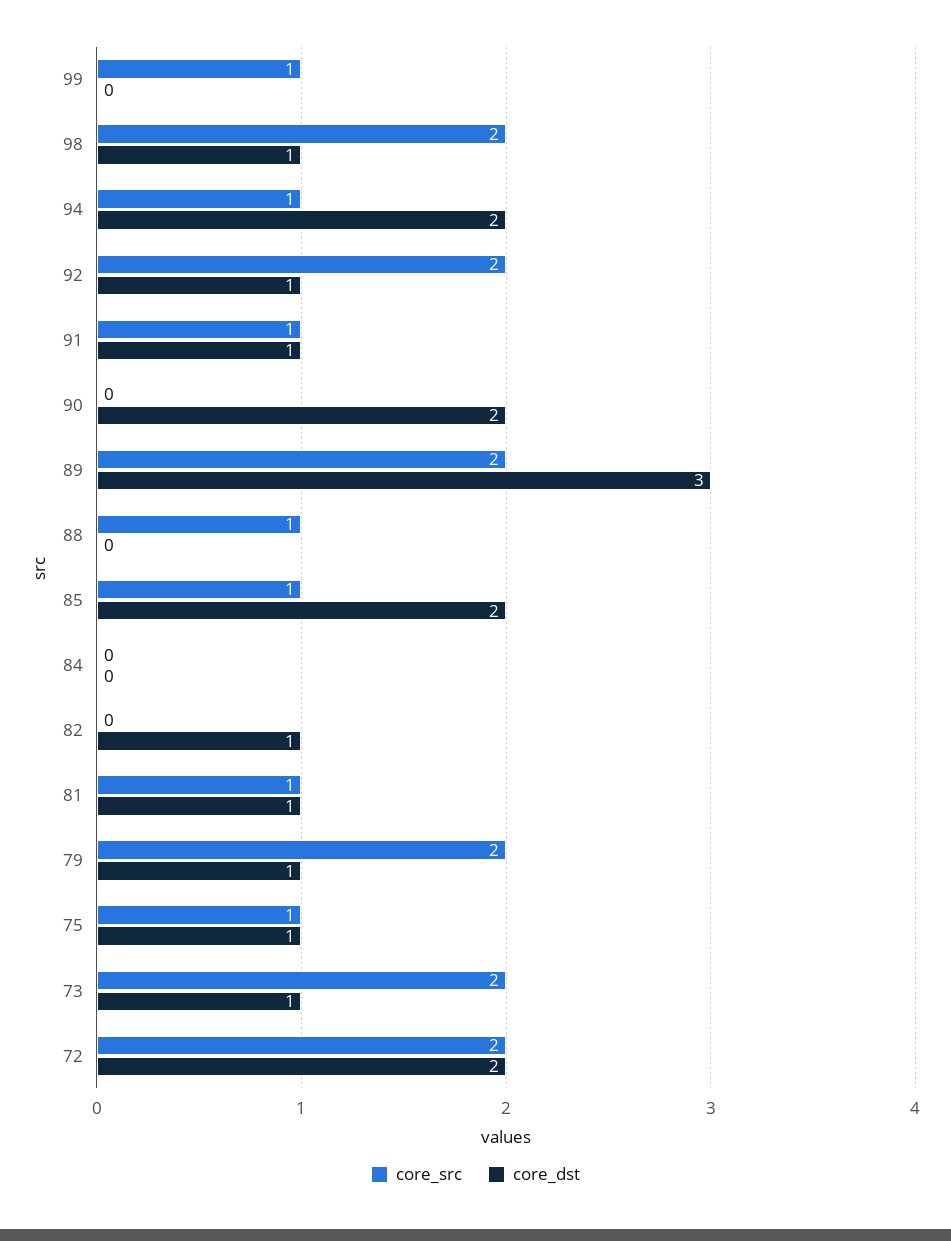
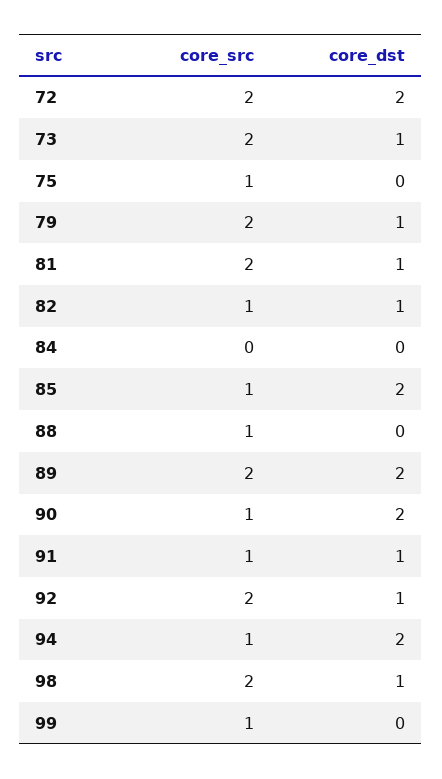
core_src, 90: 0 -> 1
core_dst, 89: 3 -> 2
core_src, 82: 0 -> 1
core_src, 81: 1 -> 2
core_dst, 75: 1 -> 0

